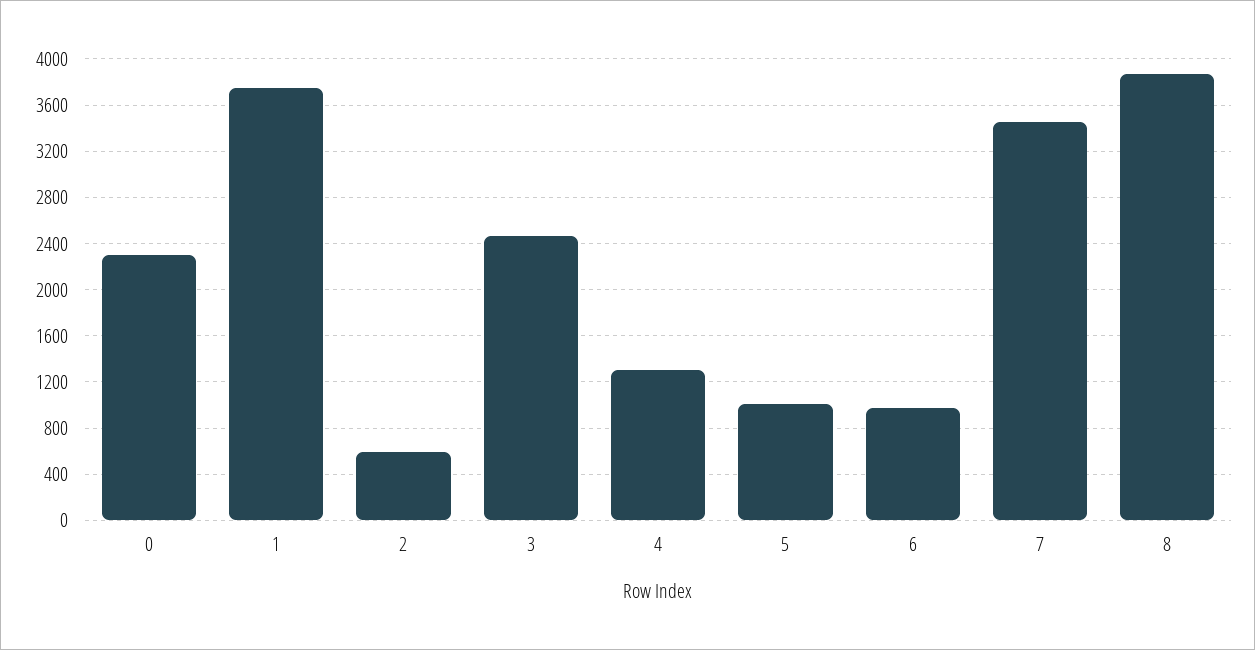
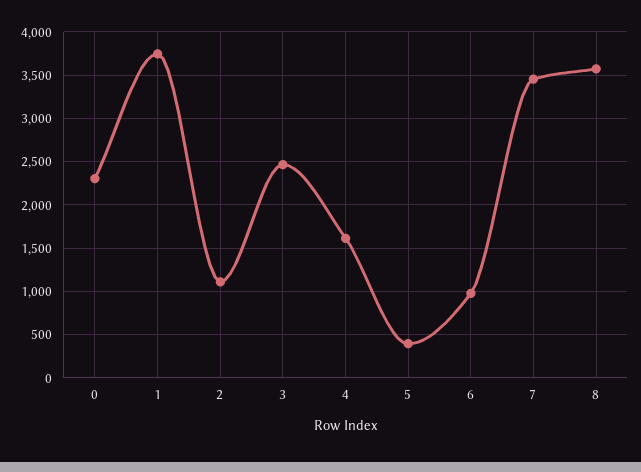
2: 600 -> 1100
4: 1300 -> 1600
5: 1000 -> 400
8: 3900 -> 3600

